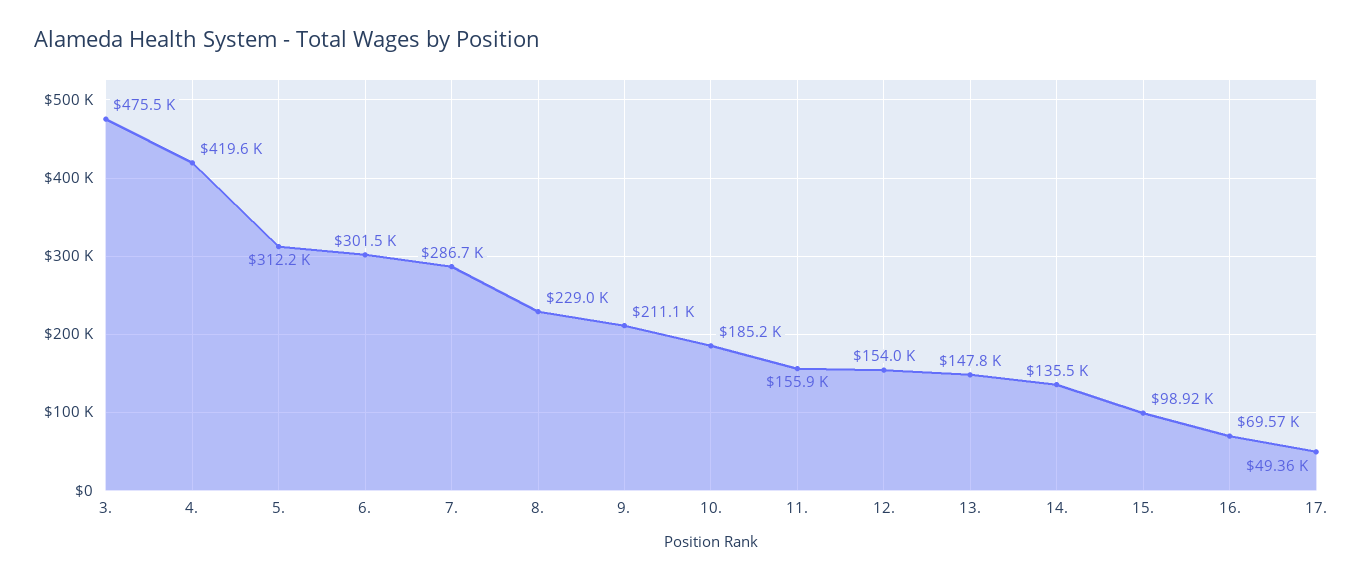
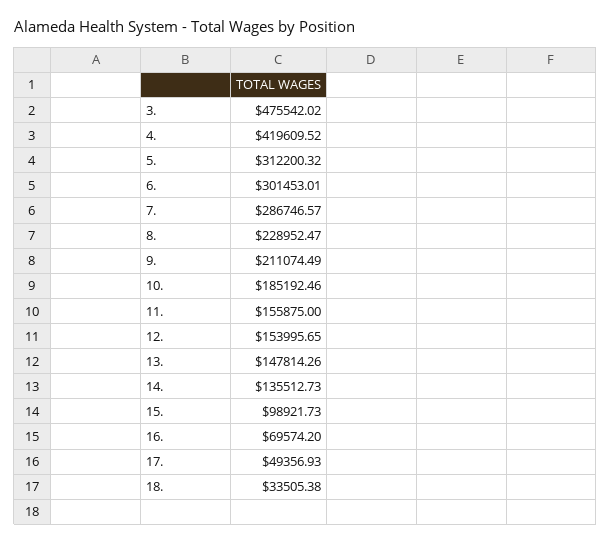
18.: none -> 33505.38

